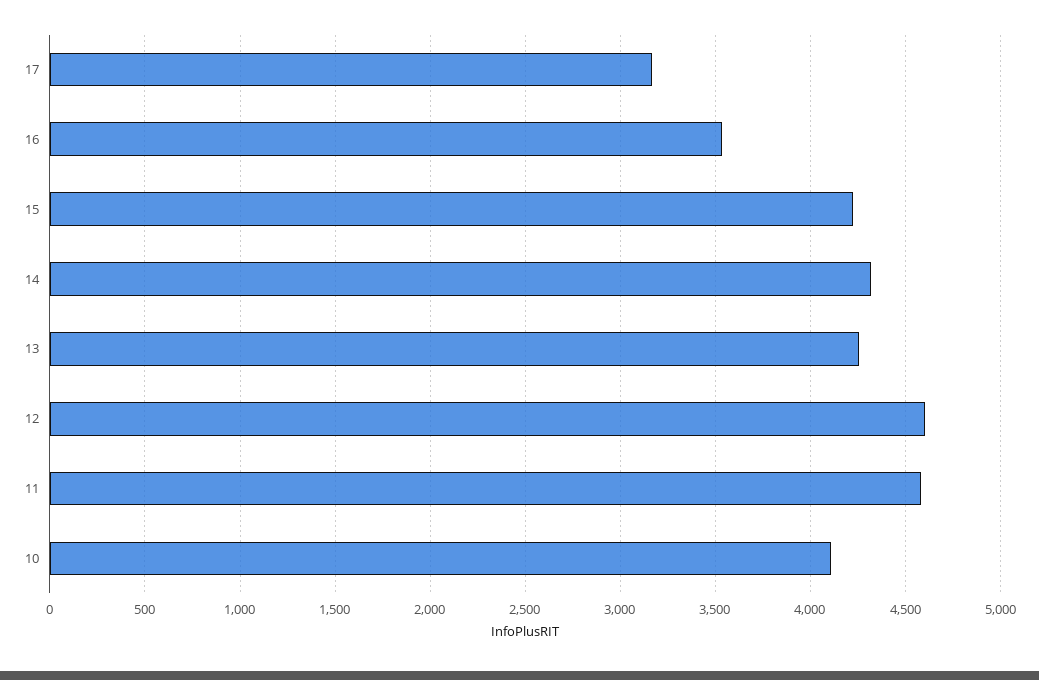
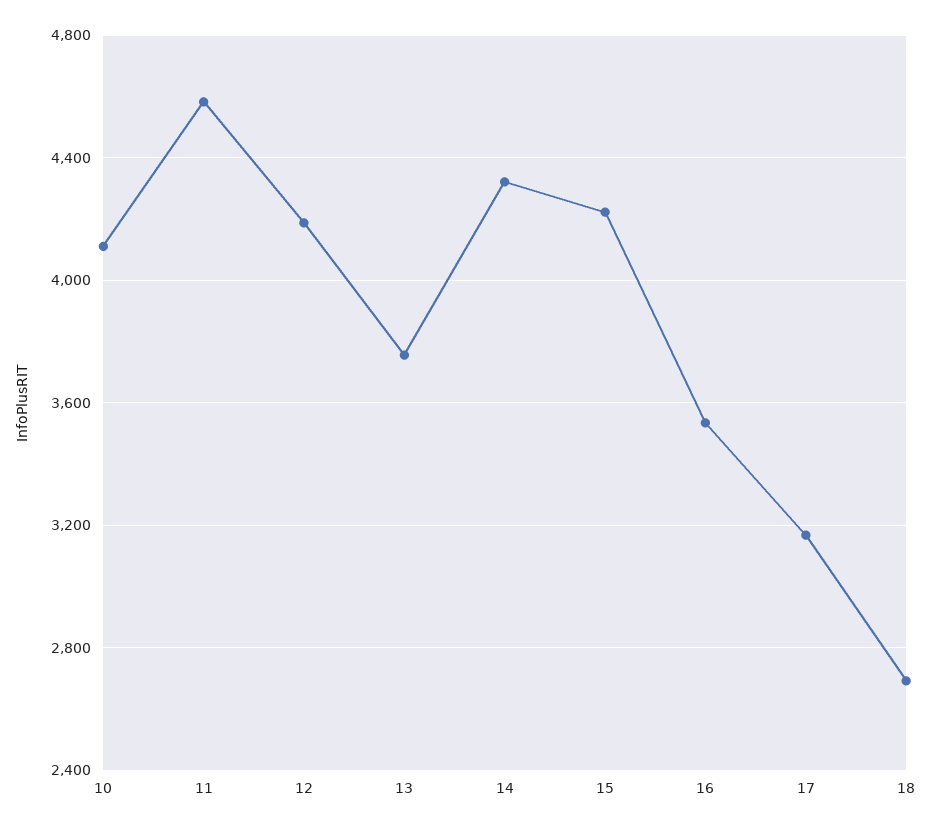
13: 4250 -> 3750
12: 4600 -> 4200
18: none -> 2700

